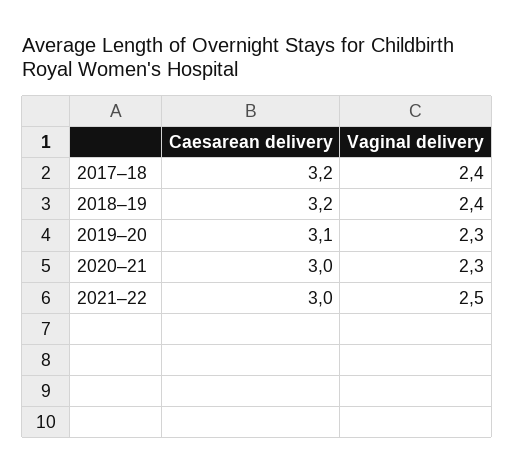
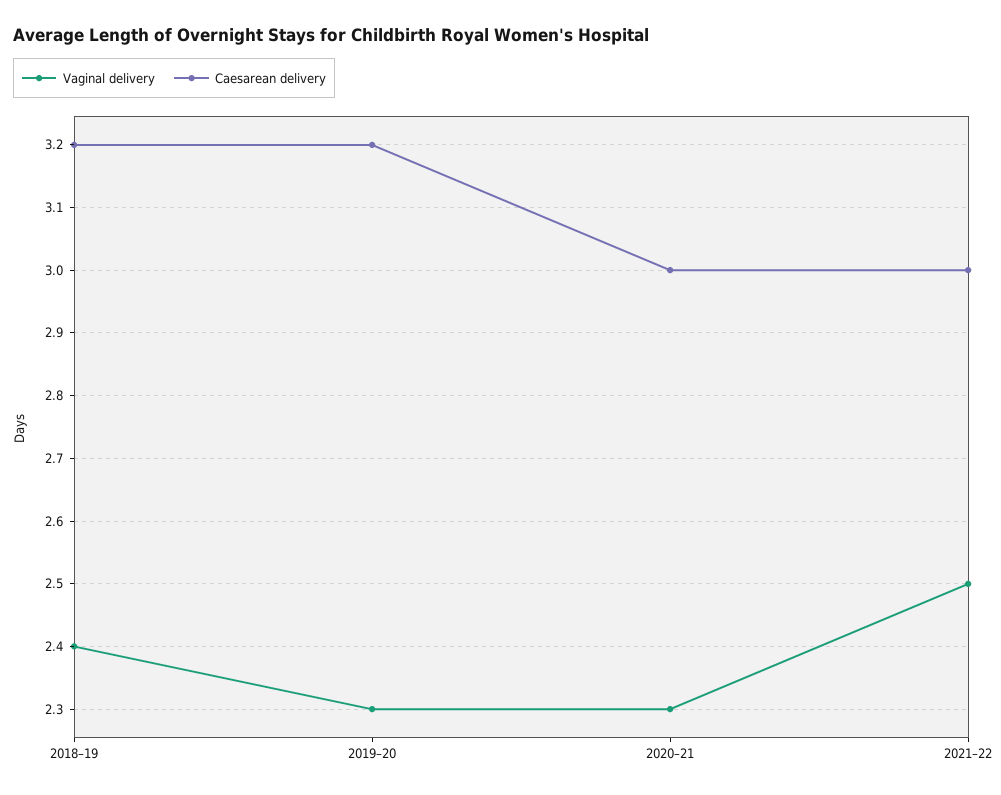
Caesarean delivery, 2017–18: 3.2 -> none
Vaginal delivery, 2017–18: 2.4 -> none
Caesarean delivery, 2019–20: 3.1 -> 3.2

